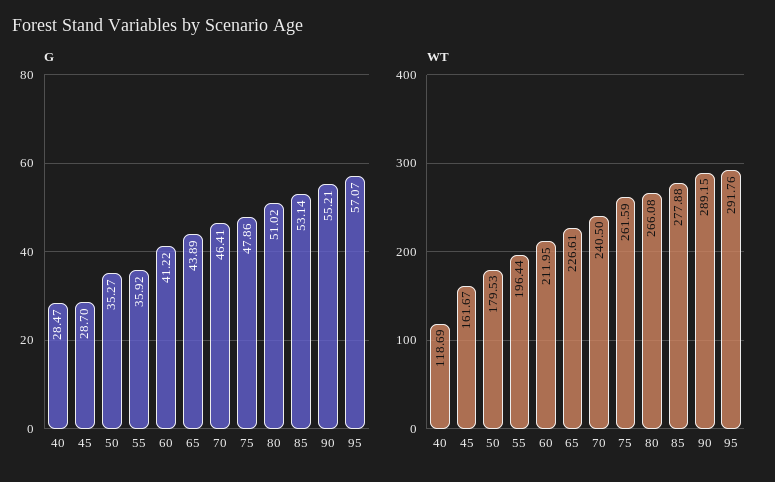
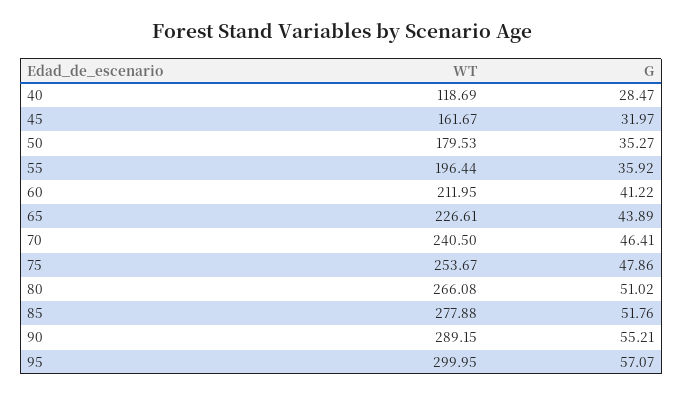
G, 45: 28.7 -> 31.97
G, 85: 53.14 -> 51.76
WT, 75: 261.59 -> 253.67
WT, 95: 291.76 -> 299.95

